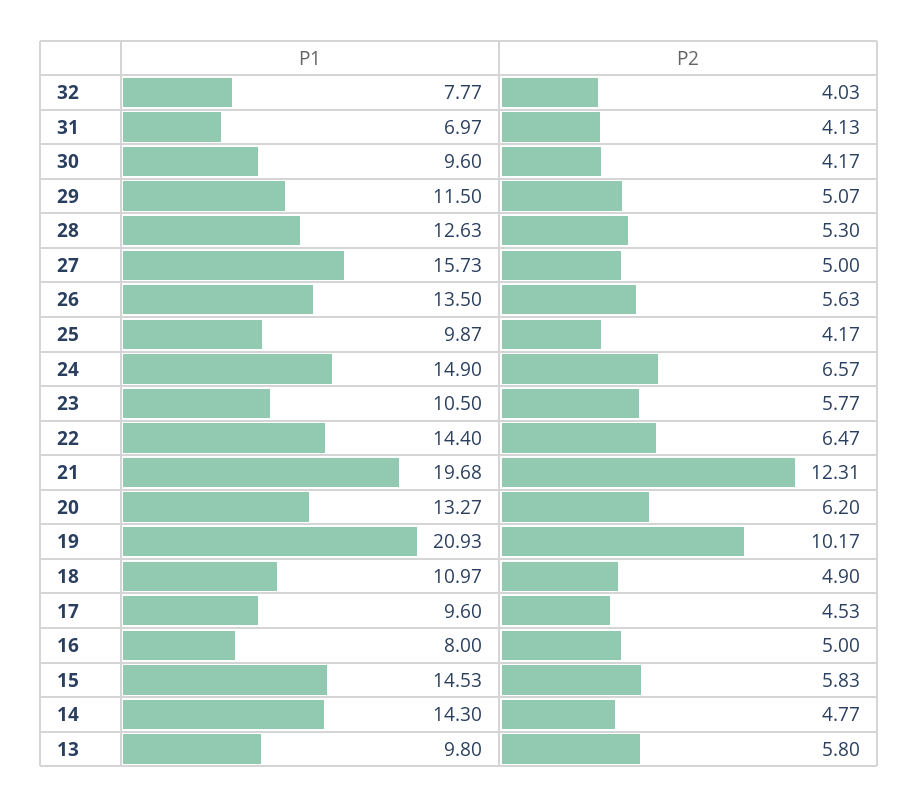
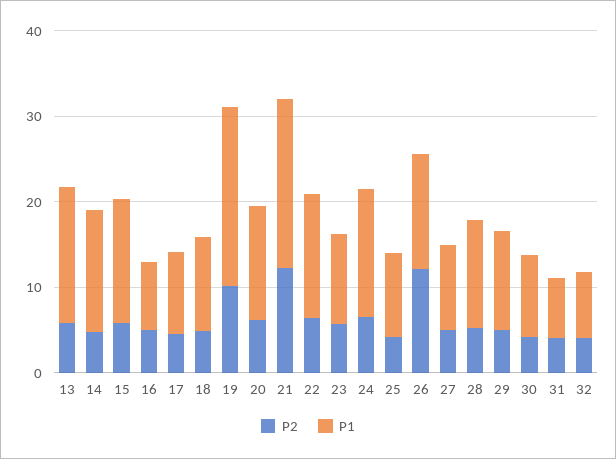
P1, 27: 15.73 -> 10
P2, 26: 5.63 -> 12
P1, 13: 9.8 -> 16

